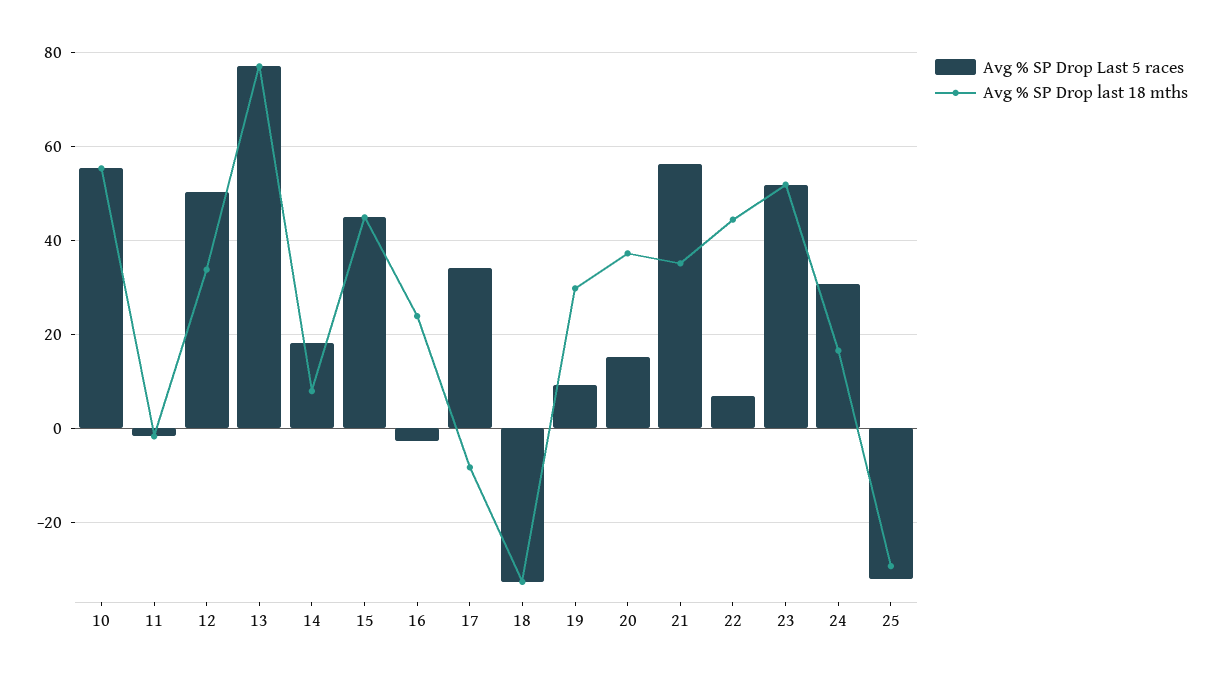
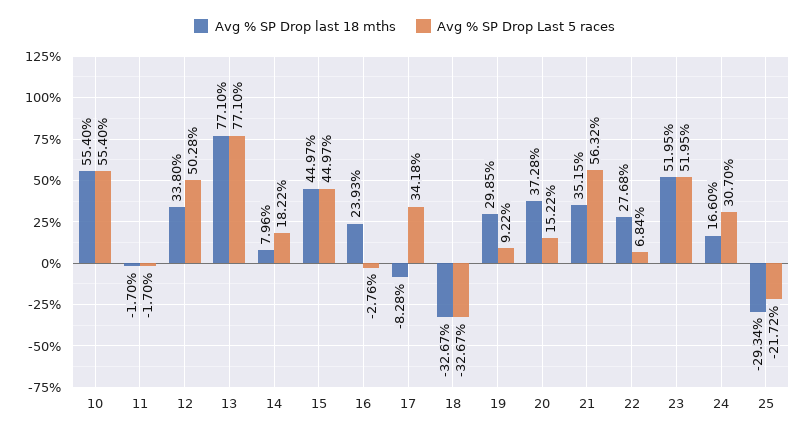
Avg % SP Drop last 18 mths, 22: 44 -> 27.68
Avg % SP Drop Last 5 races, 25: -32 -> -21.72

